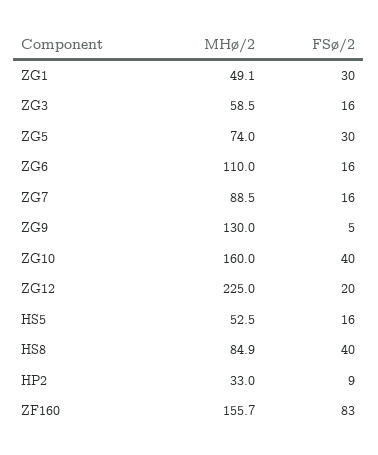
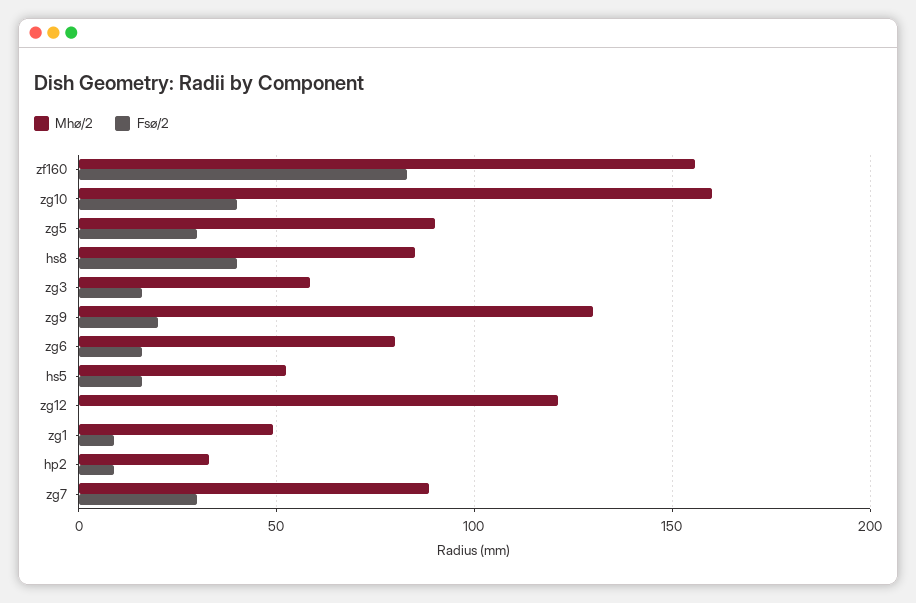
FSø/2, ZG1: 30 -> 10
MHø/2, ZG5: 74 -> 90
MHø/2, ZG6: 110 -> 80
FSø/2, ZG7: 16 -> 30
FSø/2, ZG9: 5 -> 20
MHø/2, ZG12: 225 -> 120
FSø/2, ZG12: 20 -> 0

